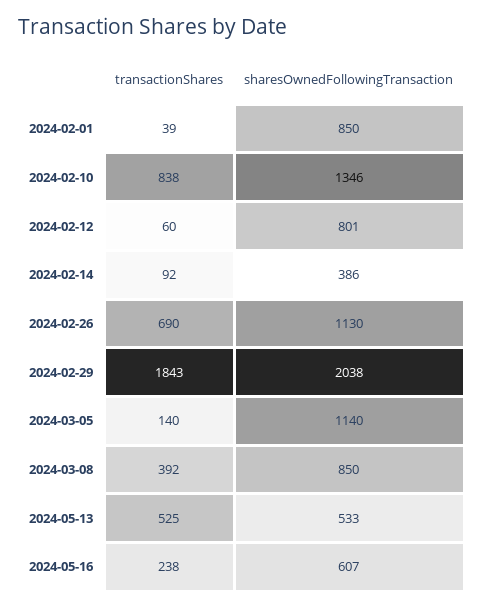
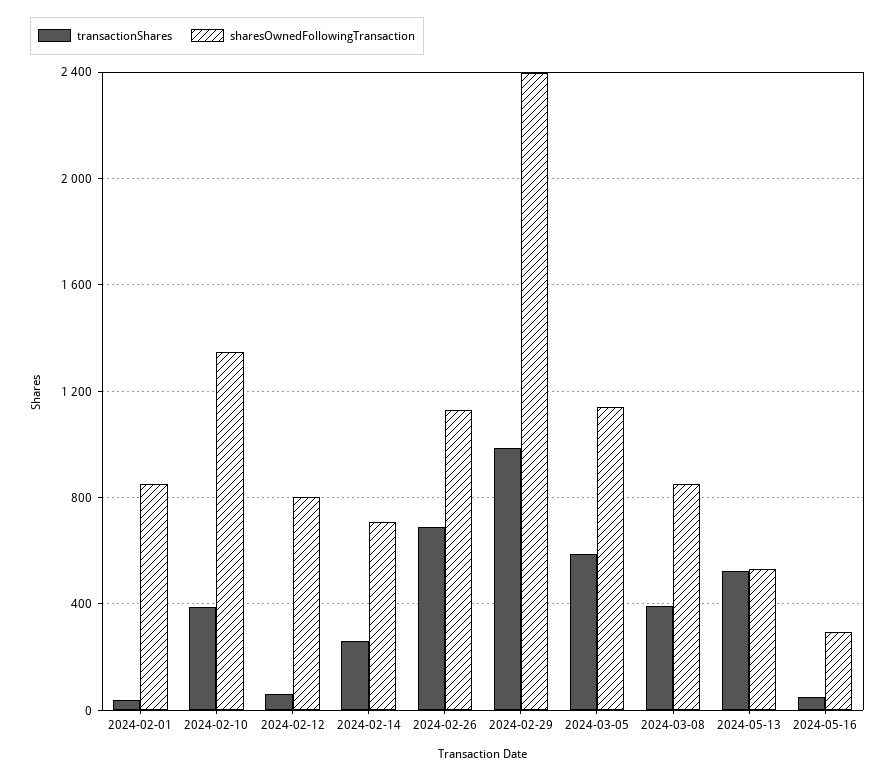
transactionShares, 2024-02-10: 838 -> 400
transactionShares, 2024-02-14: 92 -> 250
sharesOwnedFollowingTransaction, 2024-02-14: 386 -> 700
transactionShares, 2024-02-29: 1843 -> 1000
sharesOwnedFollowingTransaction, 2024-02-29: 2038 -> 2400
transactionShares, 2024-03-05: 140 -> 600
transactionShares, 2024-05-16: 238 -> 50
sharesOwnedFollowingTransaction, 2024-05-16: 607 -> 300

